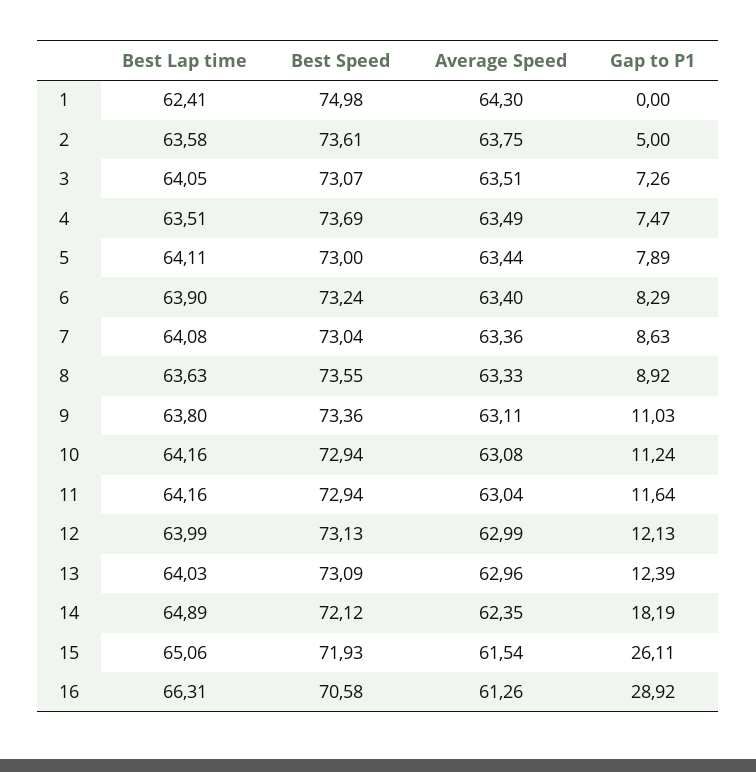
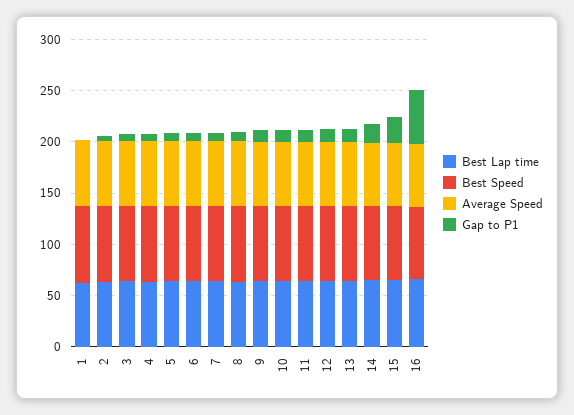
Gap to P1, 16: 28.92 -> 50

